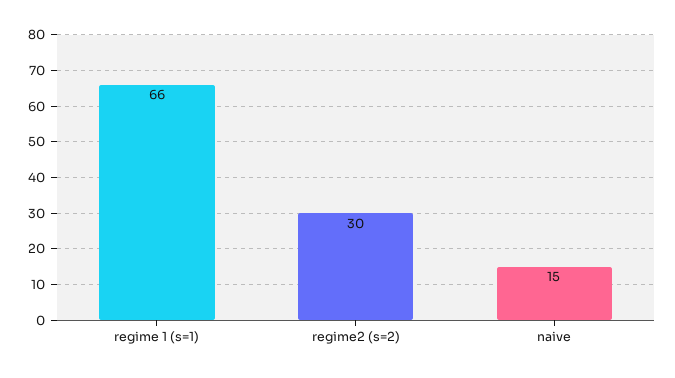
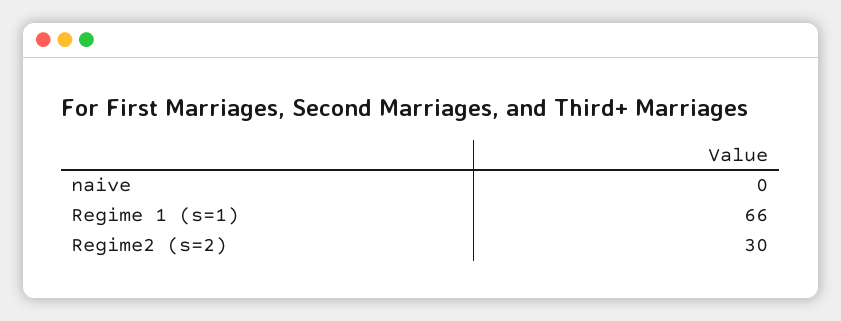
naive: 15 -> 0

